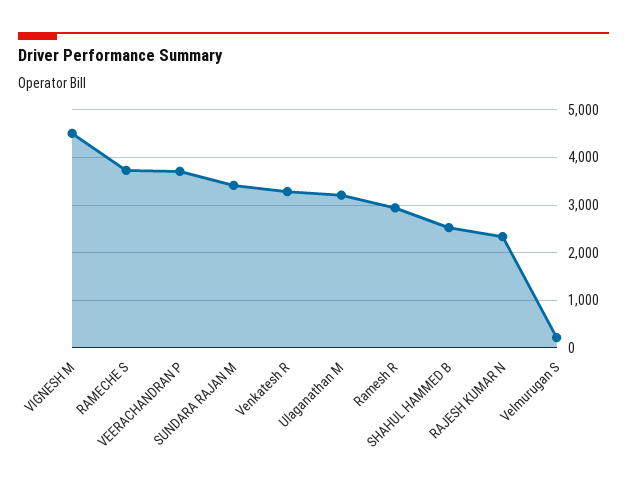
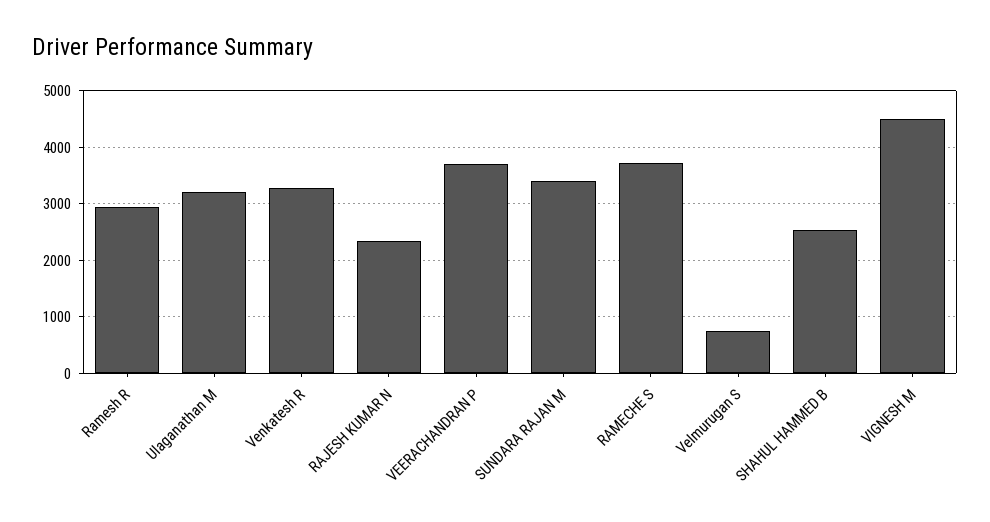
Velmurugan S: 200 -> 800

